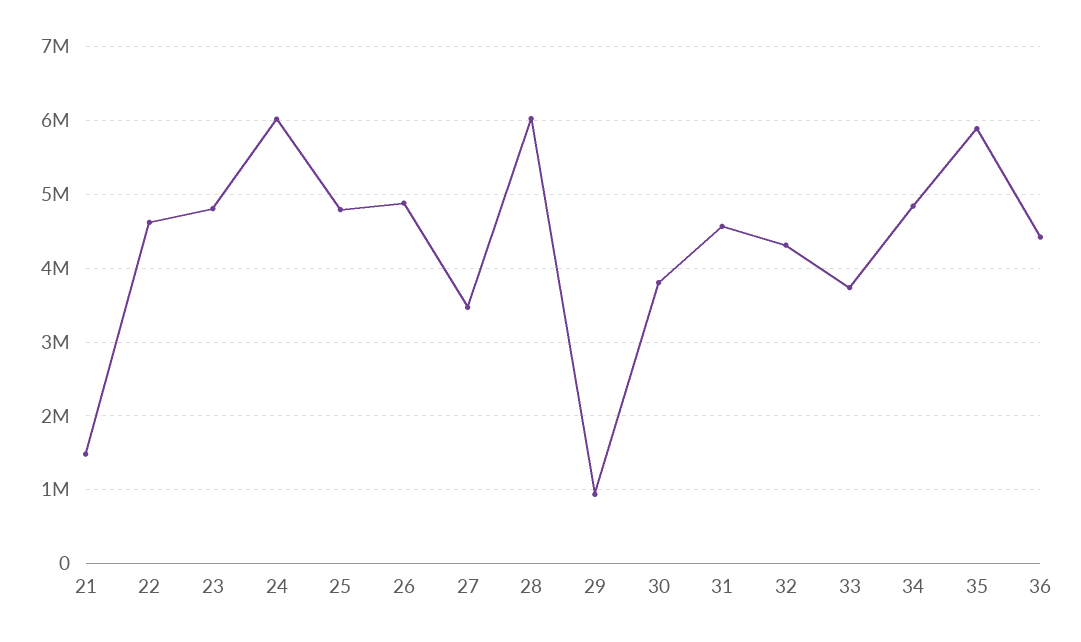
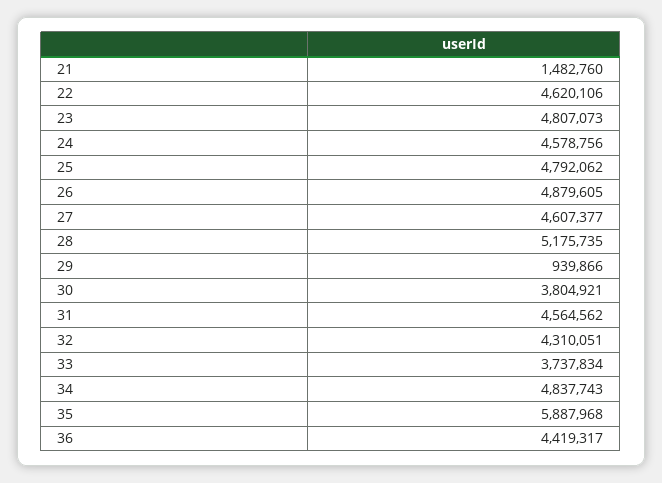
24: 6000000 -> 4578756
27: 3500000 -> 4607377
28: 6000000 -> 5175735

